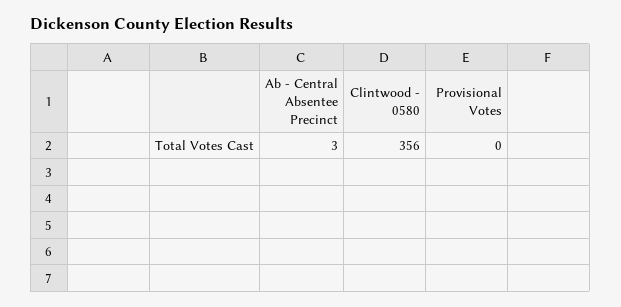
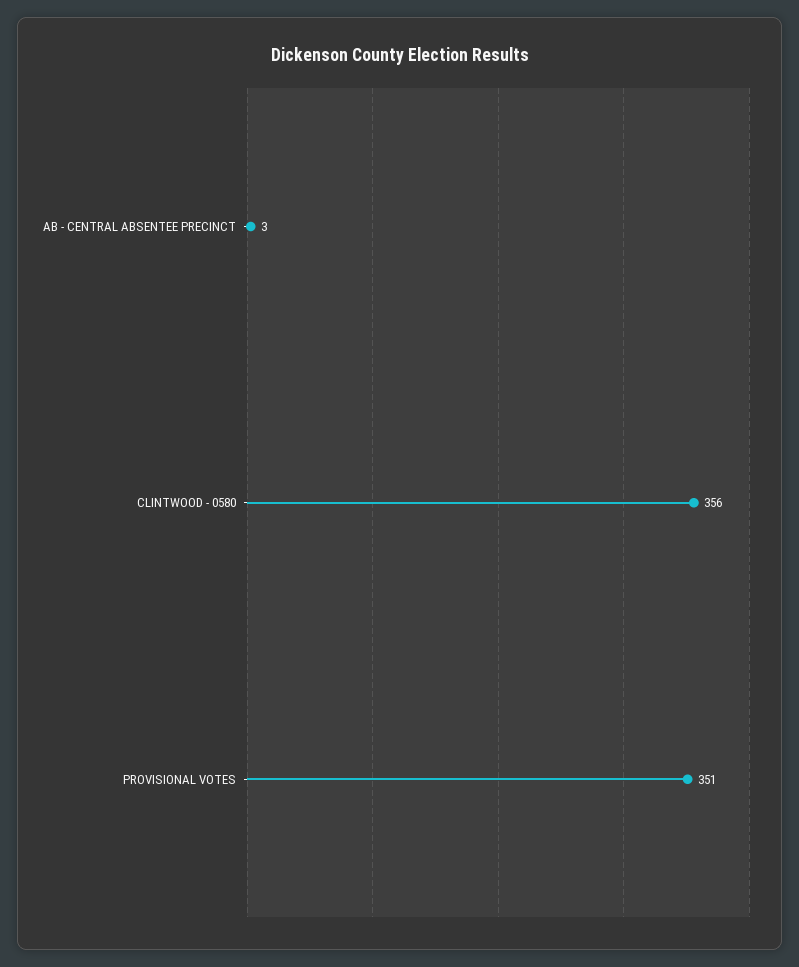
Provisional Votes: 0 -> 351

